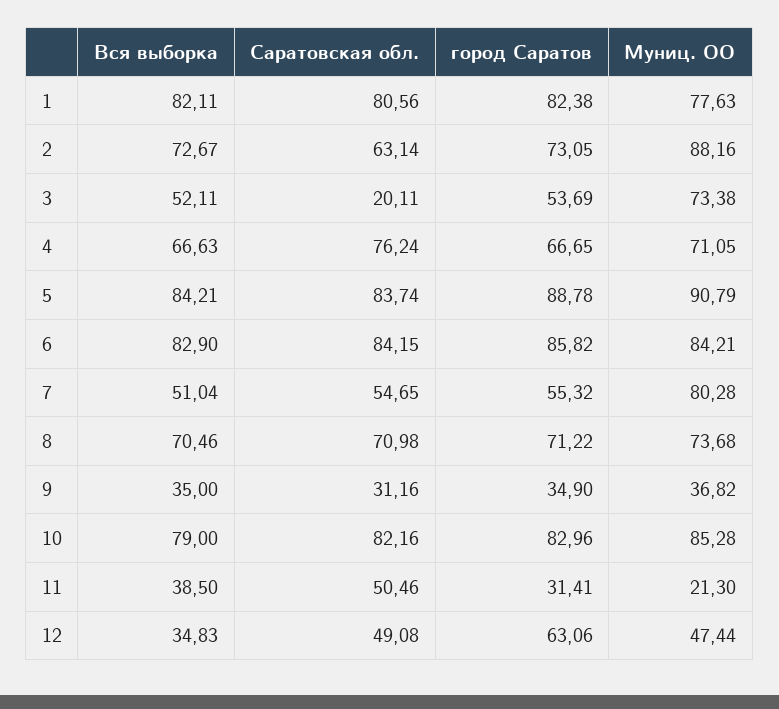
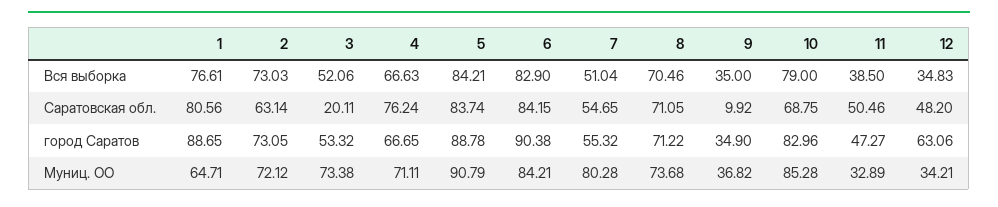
Вся выборка, 1: 82.11 -> 76.61
город Саратов, 1: 82.38 -> 88.65
Муниц. ОО, 1: 77.63 -> 64.71
Вся выборка, 2: 72.67 -> 73.03
Муниц. ОО, 2: 88.16 -> 72.12
Вся выборка, 3: 52.11 -> 52.06
город Саратов, 3: 53.69 -> 53.32
Муниц. ОО, 4: 71.05 -> 71.11
город Саратов, 6: 85.82 -> 90.38
Саратовская обл., 8: 70.98 -> 71.05
Саратовская обл., 9: 31.16 -> 9.92
Саратовская обл., 10: 82.16 -> 68.75
город Саратов, 11: 31.41 -> 47.27
Муниц. ОО, 11: 21.3 -> 32.89
Саратовская обл., 12: 49.08 -> 48.2
Муниц. ОО, 12: 47.44 -> 34.21

